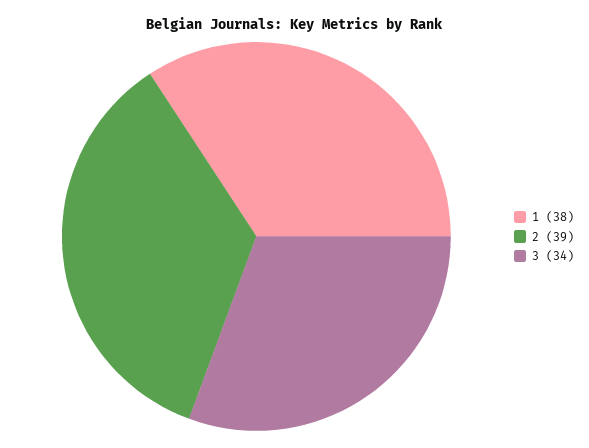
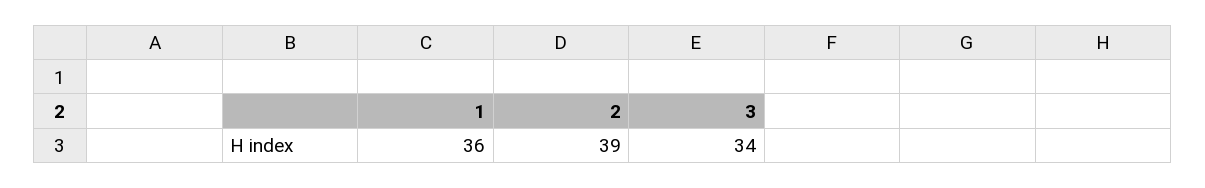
1: 38 -> 36

